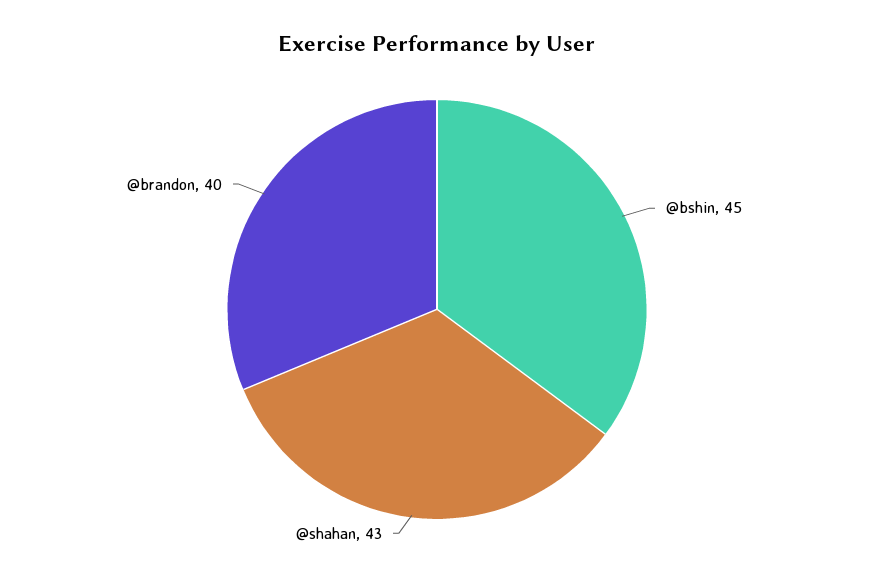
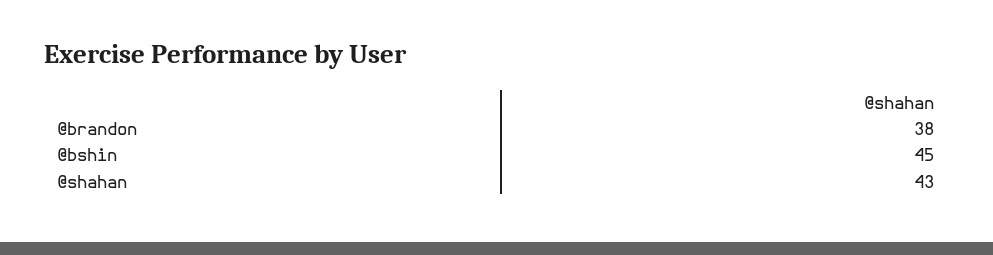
@brandon: 40 -> 38

